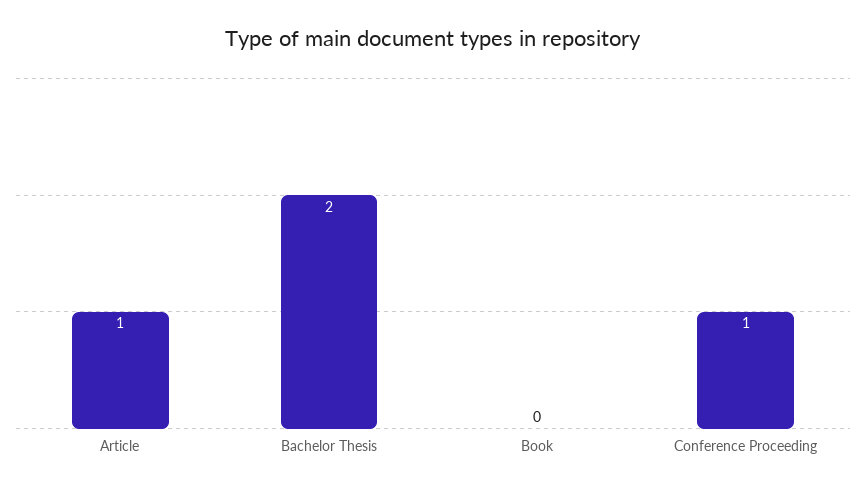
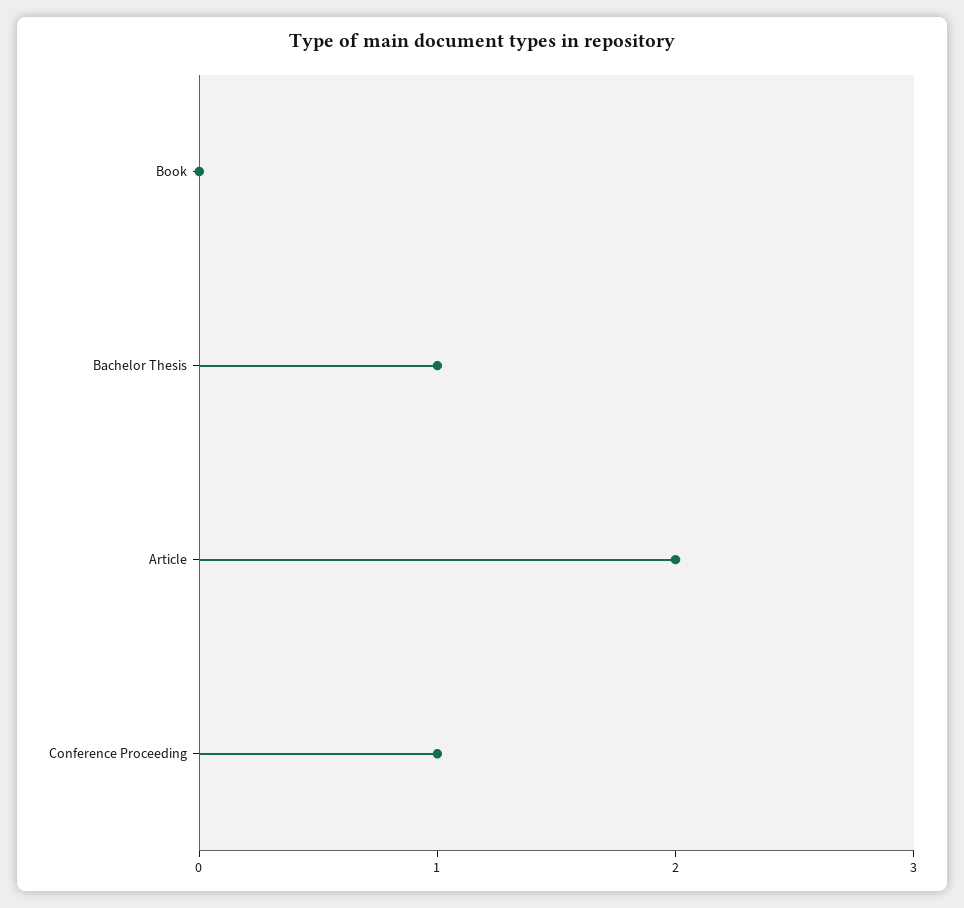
Article: 1 -> 2
Bachelor Thesis: 2 -> 1

